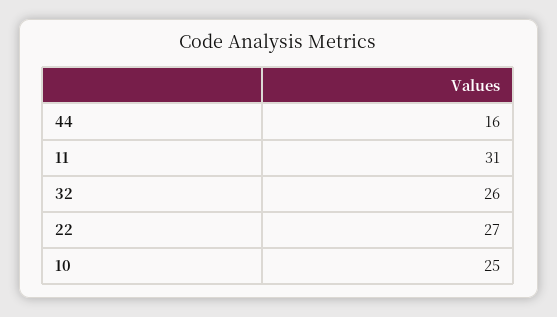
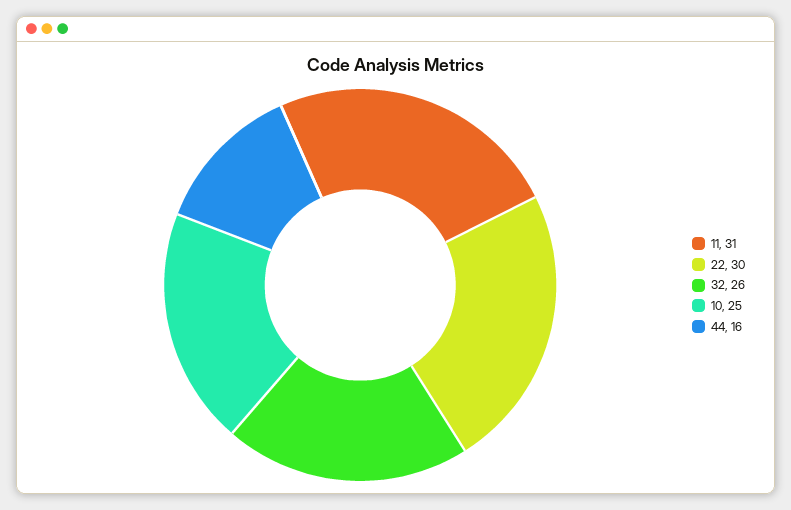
22: 27 -> 30

